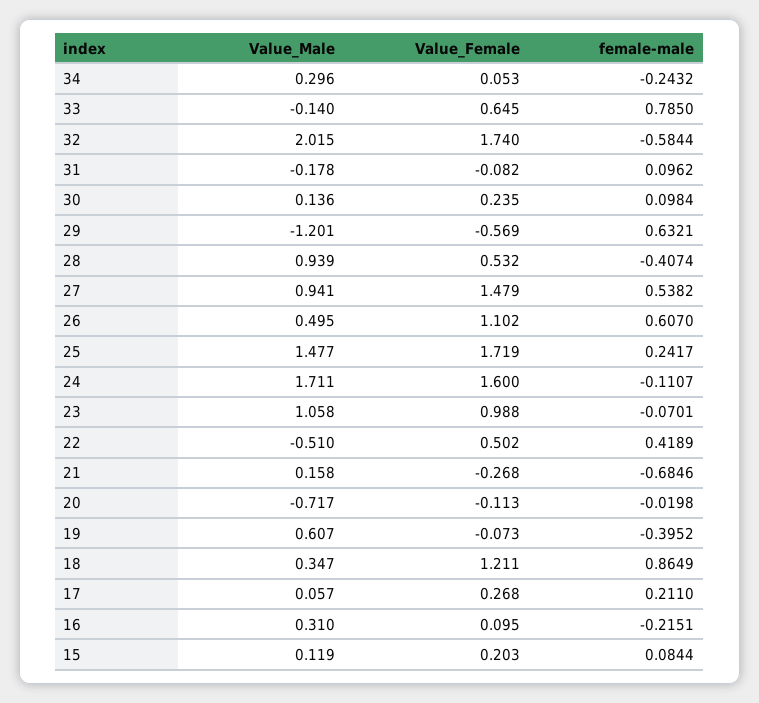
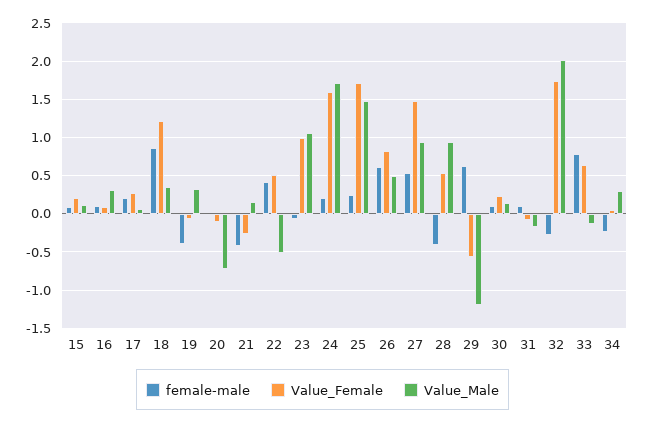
female-male, 32: -0.5844 -> -0.3
Value_Female, 26: 1.102 -> 0.8
female-male, 24: -0.1107 -> 0.2
female-male, 21: -0.6846 -> -0.4
Value_Male, 19: 0.607 -> 0.3
female-male, 16: -0.2151 -> 0.1

